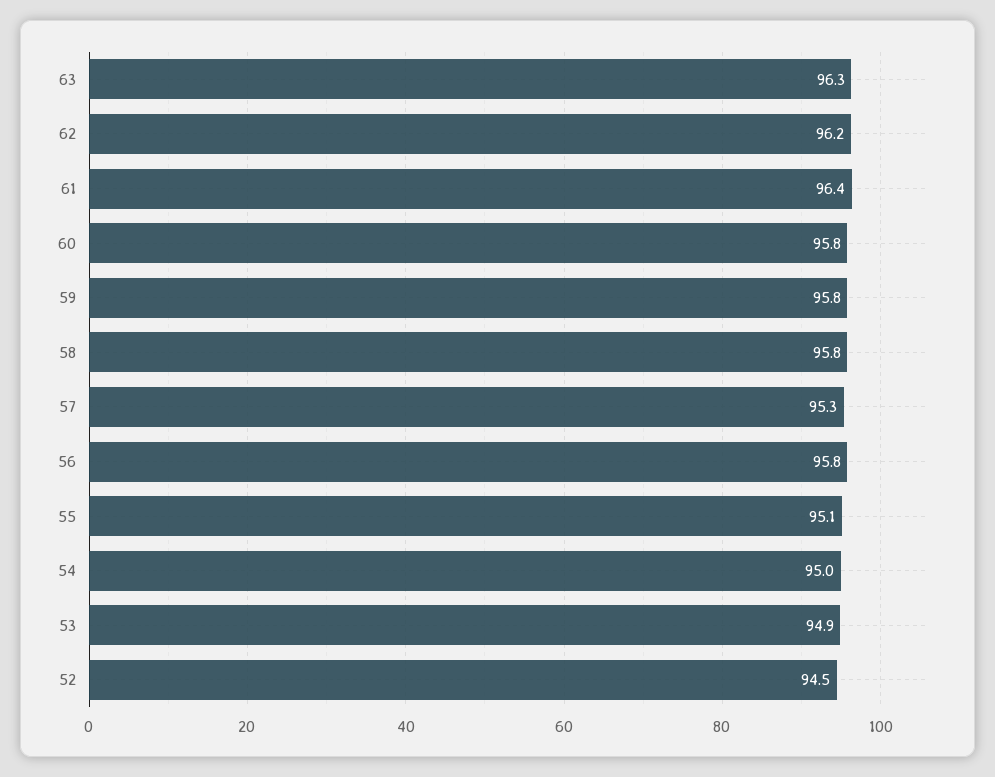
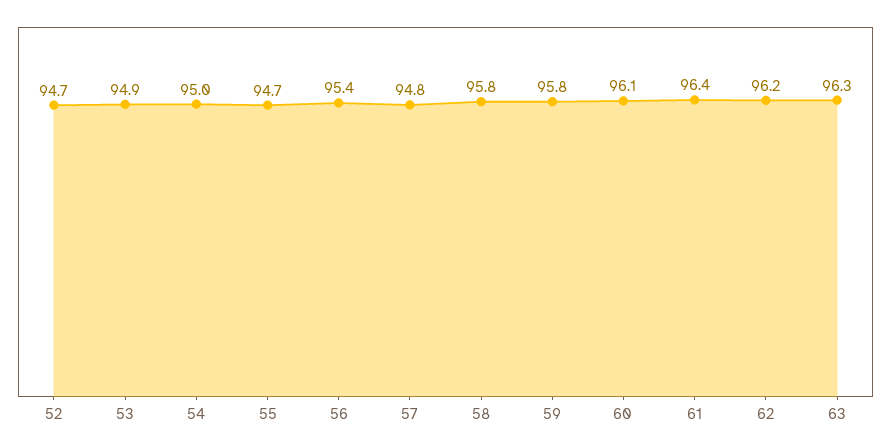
60: 95.8 -> 96.1
57: 95.3 -> 94.8
56: 95.8 -> 95.4
55: 95.1 -> 94.7
52: 94.5 -> 94.7

